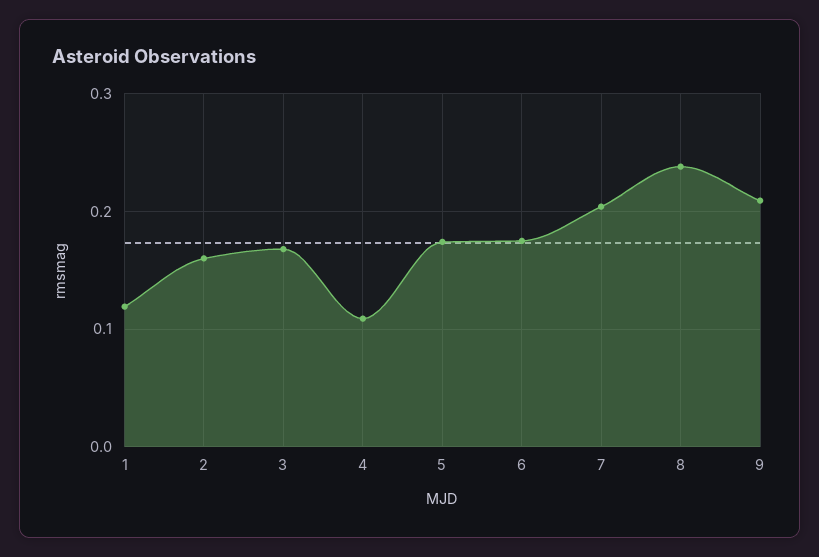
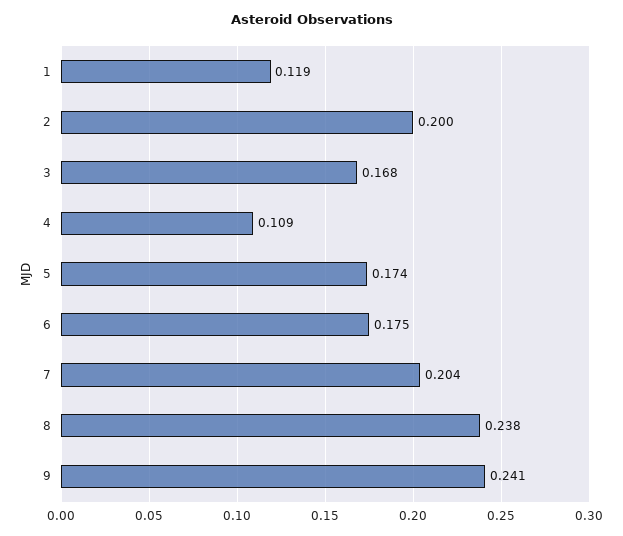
2: 0.16 -> 0.2
9: 0.21 -> 0.241

